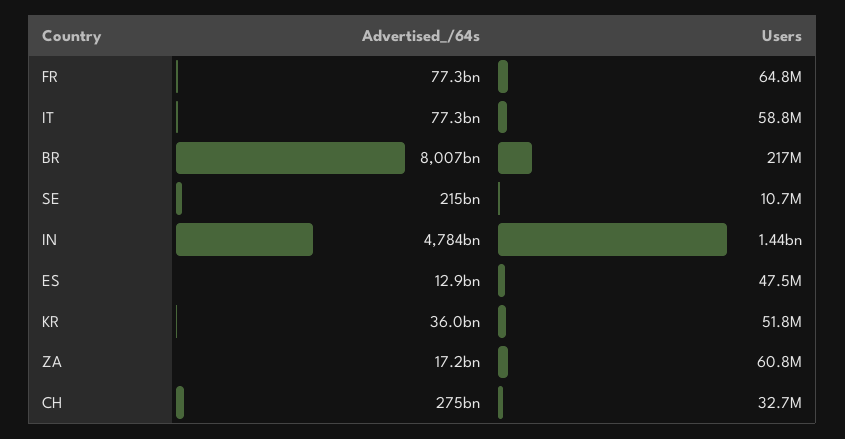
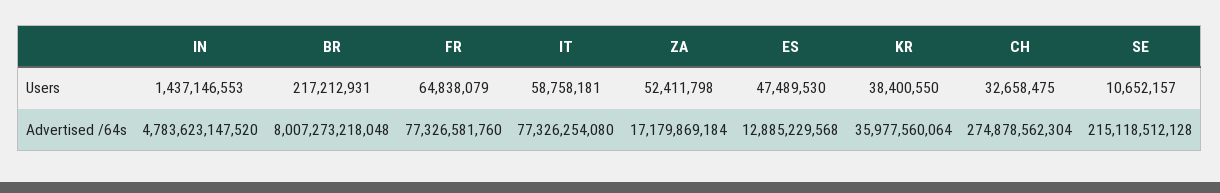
Users, KR: 51800000 -> 38400550
Users, ZA: 60800000 -> 52411798

